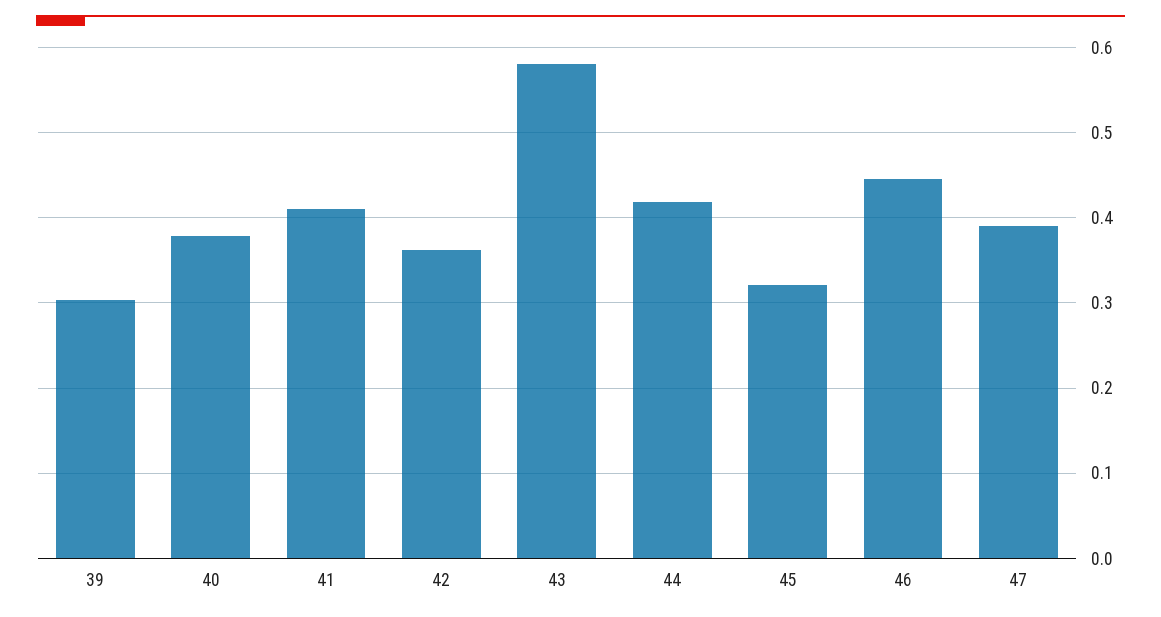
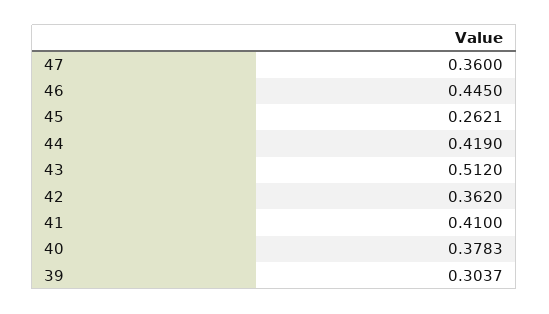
43: 0.58 -> 0.512
45: 0.32 -> 0.2621
47: 0.39 -> 0.36

